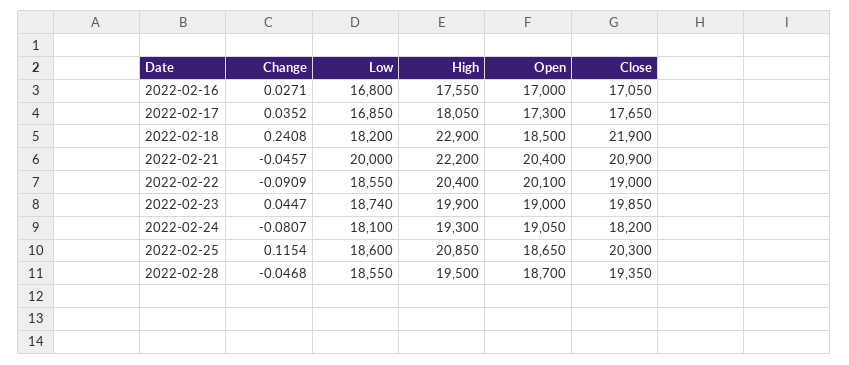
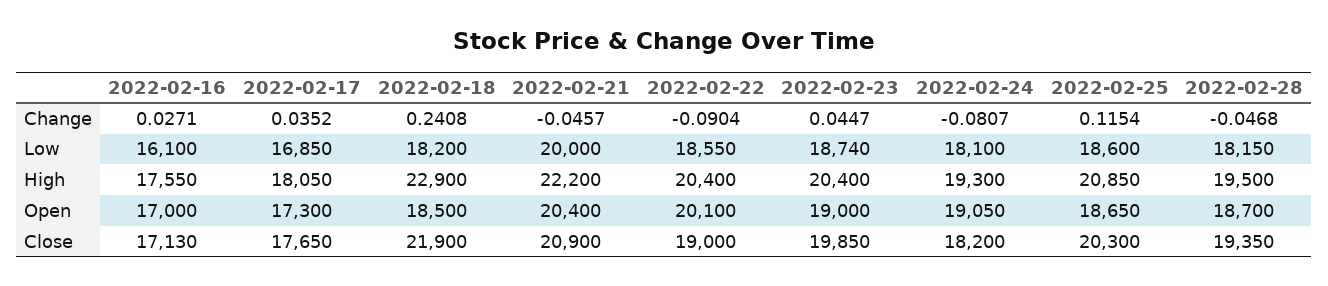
Low, 2022-02-16: 16800 -> 16100
Close, 2022-02-16: 17050 -> 17130
Change, 2022-02-22: -0.0909 -> -0.0904
High, 2022-02-23: 19900 -> 20400
Low, 2022-02-28: 18550 -> 18150

